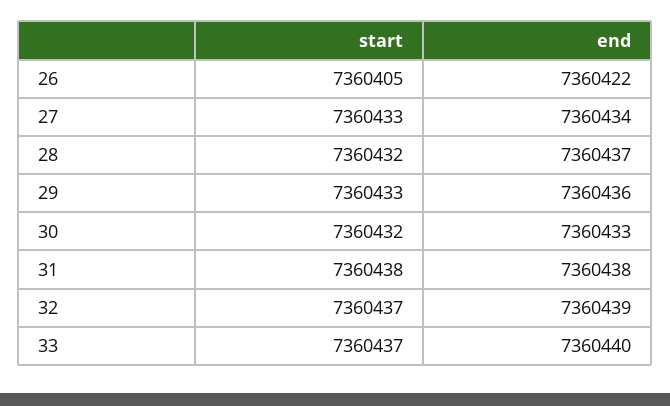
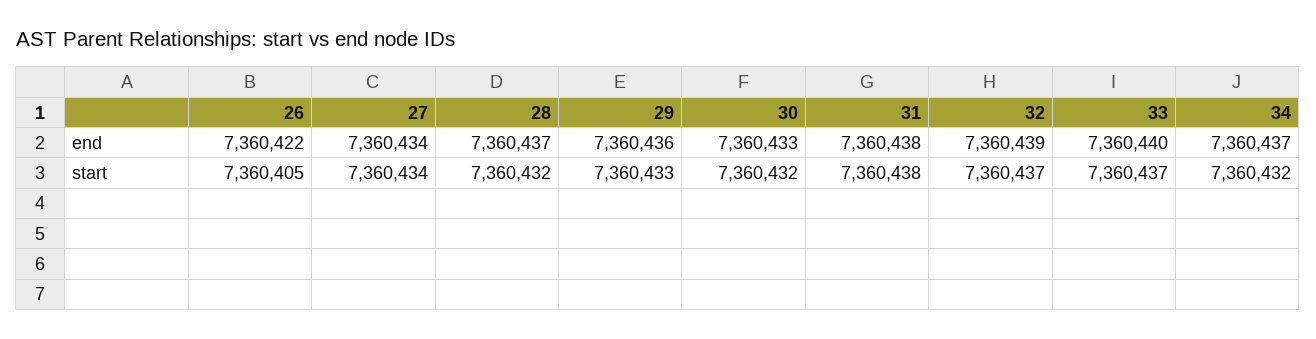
start, 27: 7360433 -> 7360434
end, 34: none -> 7360437
start, 34: none -> 7360432

